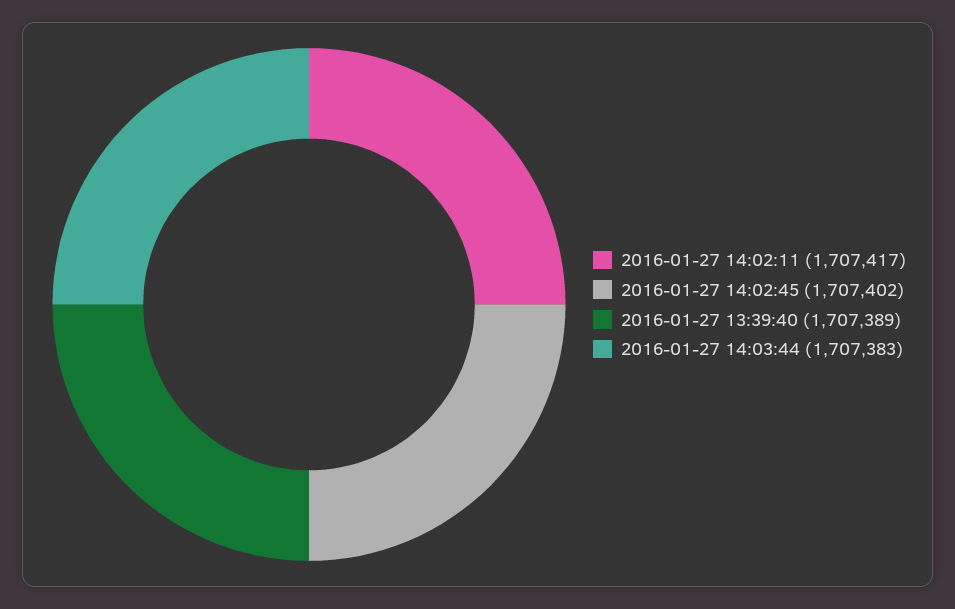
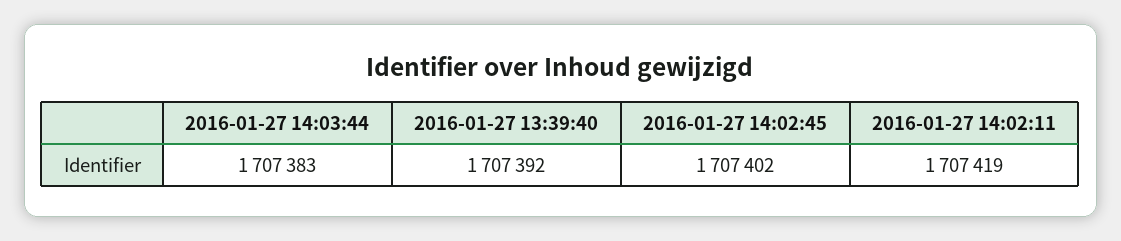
2016-01-27 14:02:11: 1707417 -> 1707419
2016-01-27 13:39:40: 1707389 -> 1707392

